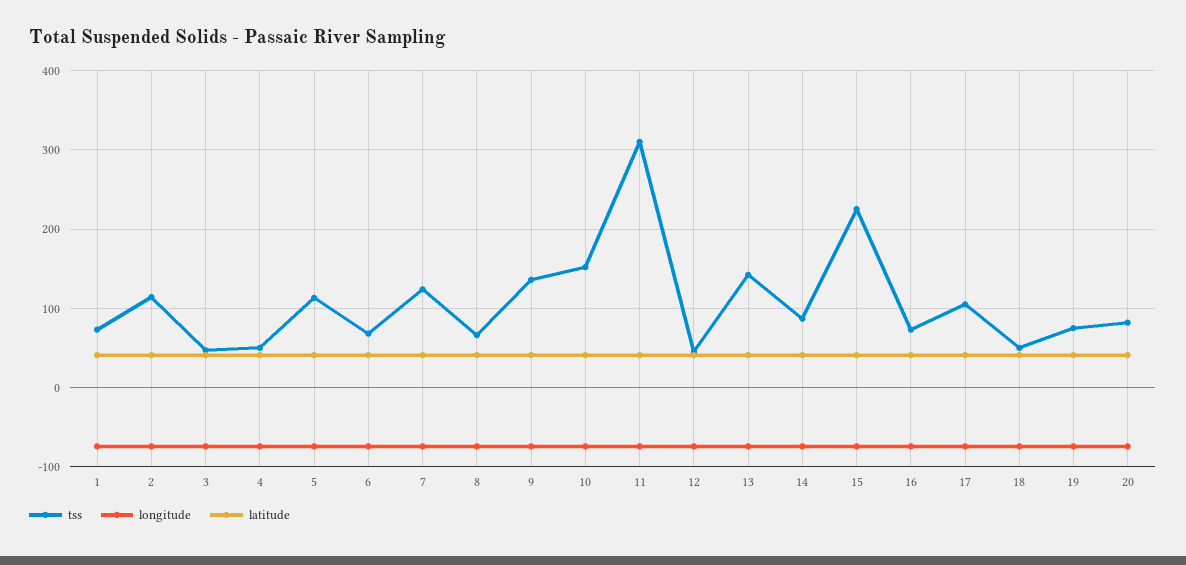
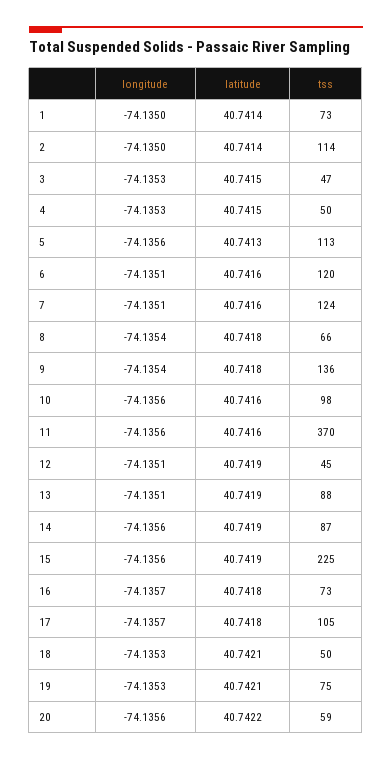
tss, 6: 70 -> 120
tss, 10: 150 -> 98
tss, 11: 310 -> 370
tss, 13: 140 -> 88
tss, 20: 80 -> 59

